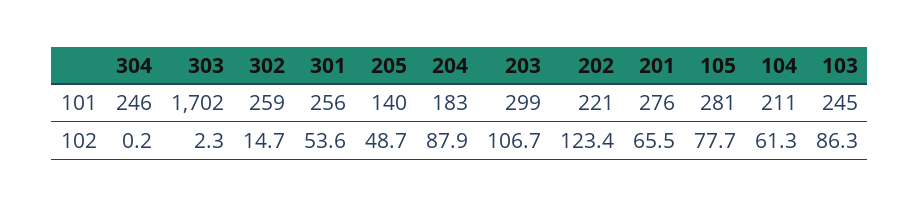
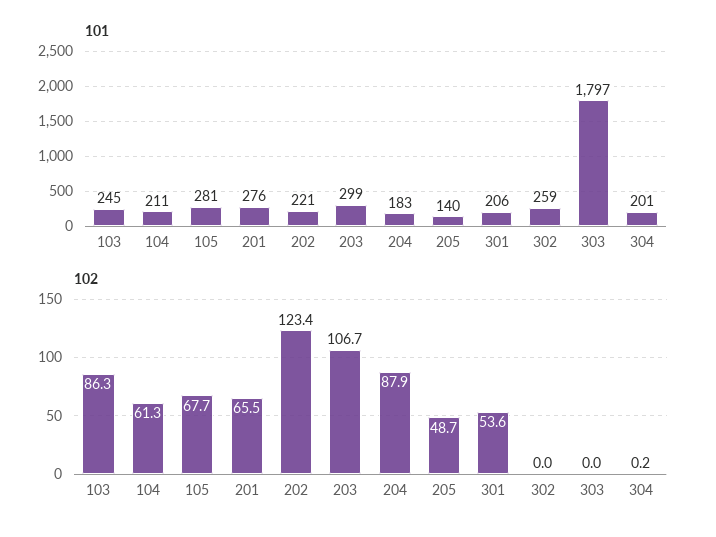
101, 304: 246 -> 201
101, 303: 1702 -> 1797
101, 301: 256 -> 206
102, 303: 2.3 -> 0
102, 302: 14.7 -> 0
102, 105: 77.7 -> 67.7

